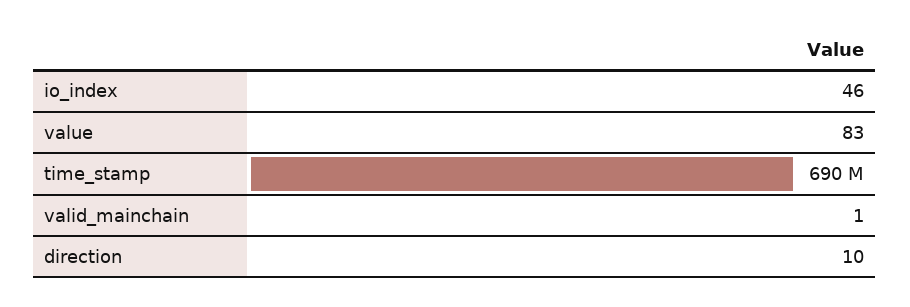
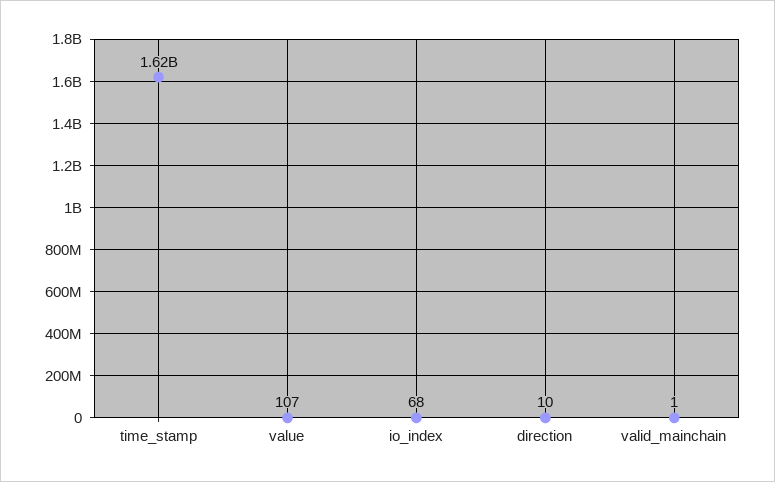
io_index: 46 -> 68
value: 83 -> 107
time_stamp: 690000000 -> 1620000000

